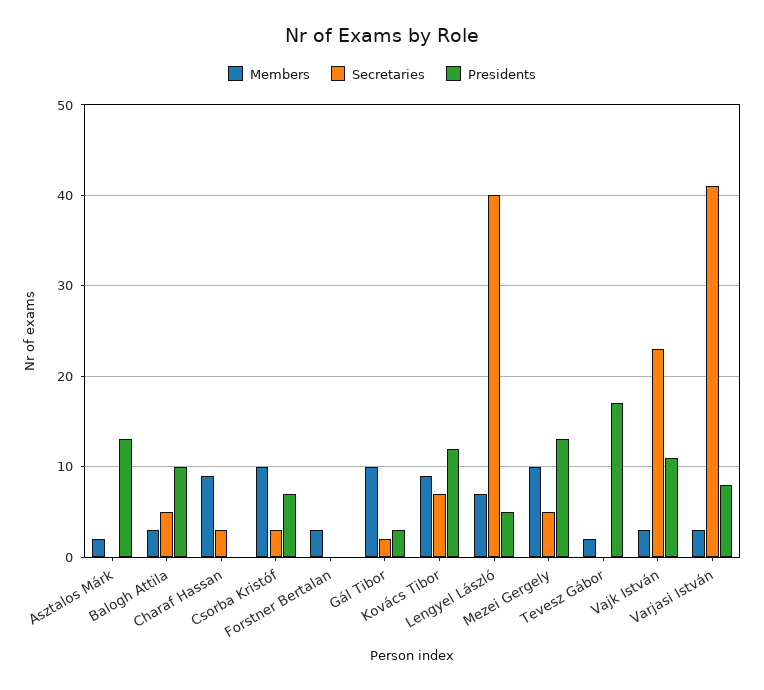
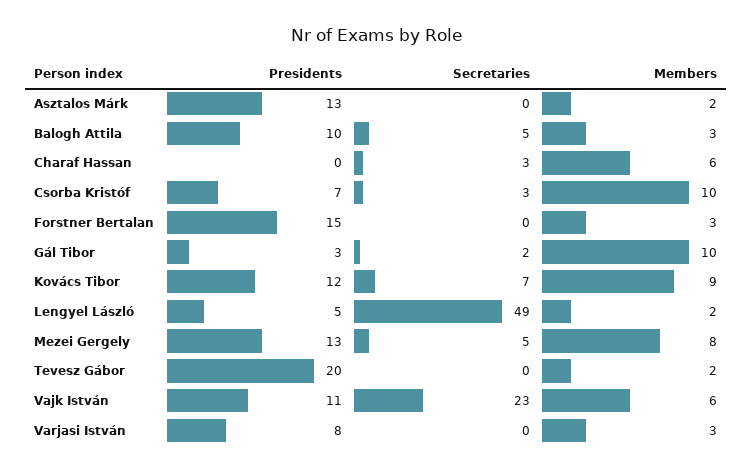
Members, Charaf Hassan: 9 -> 6
Presidents, Forstner Bertalan: 0 -> 15
Members, Lengyel László: 7 -> 2
Secretaries, Lengyel László: 40 -> 49
Members, Mezei Gergely: 10 -> 8
Presidents, Tevesz Gábor: 17 -> 20
Members, Vajk István: 3 -> 6
Secretaries, Varjasi István: 41 -> 0

